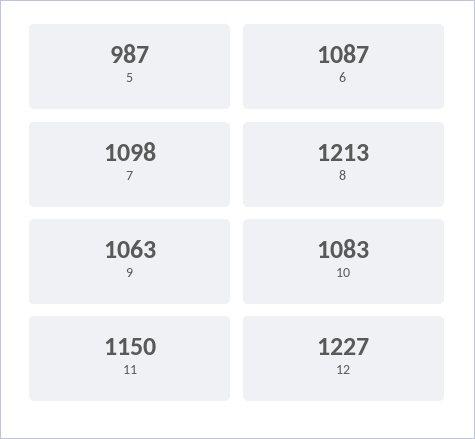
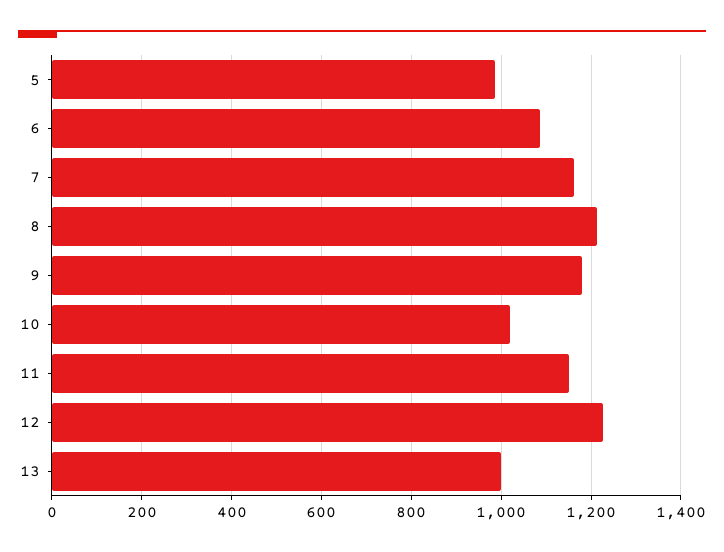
7: 1098 -> 1160
9: 1063 -> 1180
10: 1083 -> 1020
13: none -> 1000

